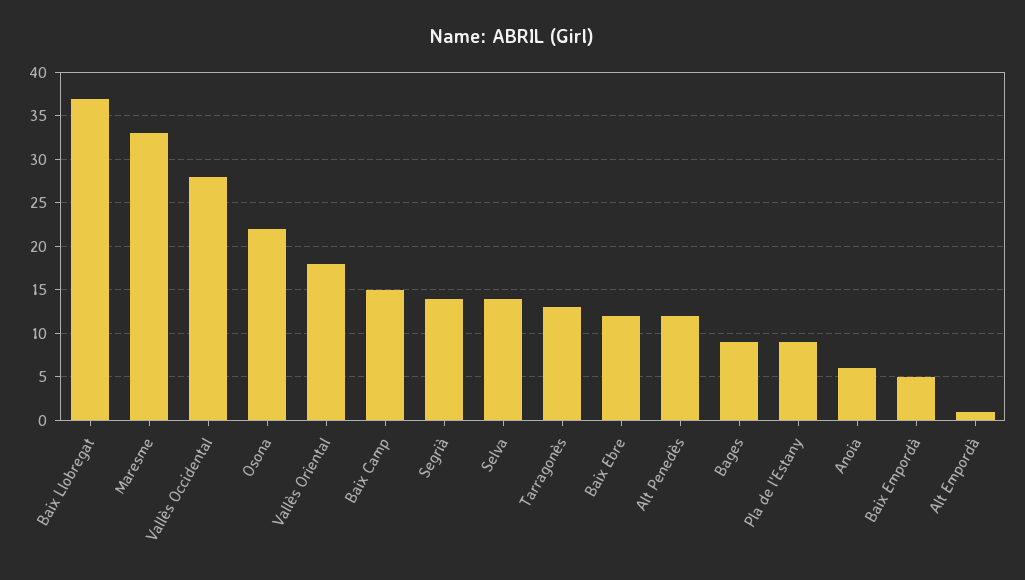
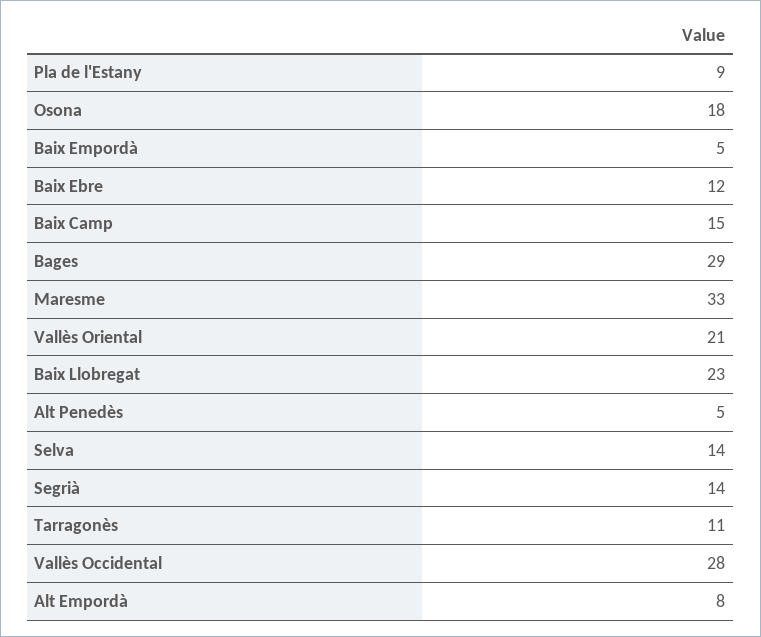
Baix Llobregat: 37 -> 23
Osona: 22 -> 18
Vallès Oriental: 18 -> 21
Tarragonès: 13 -> 11
Alt Penedès: 12 -> 5
Bages: 9 -> 29
Anoia: 6 -> none
Alt Empordà: 1 -> 8

